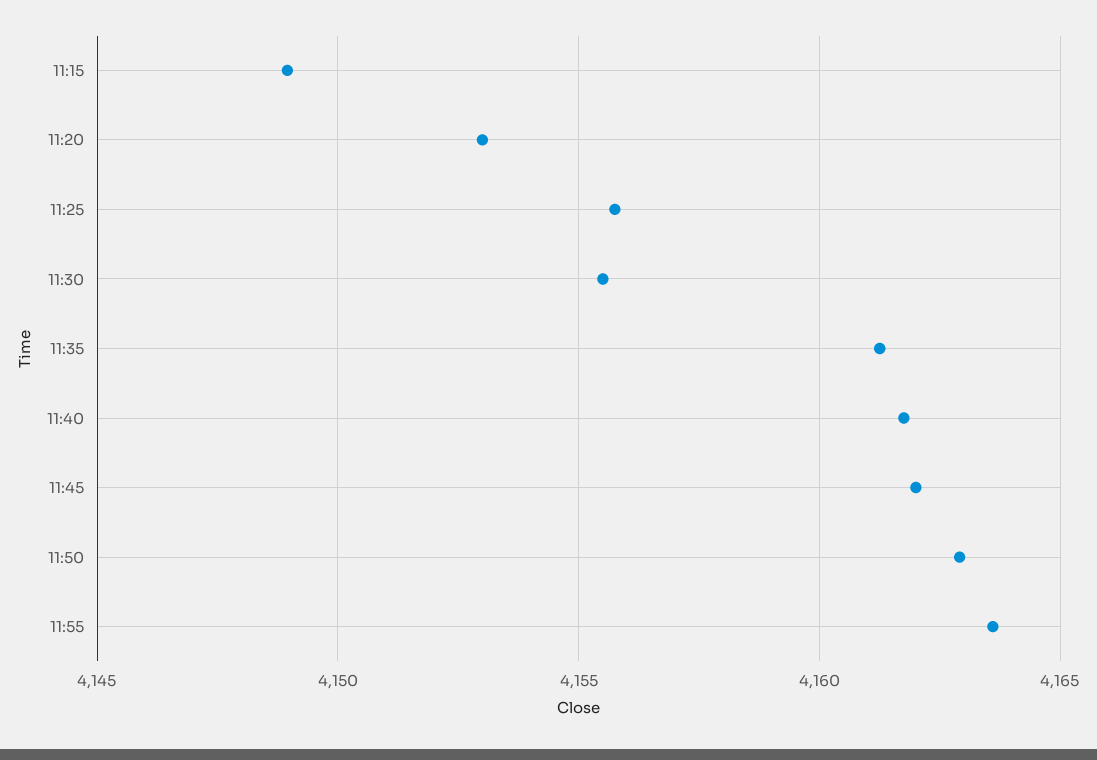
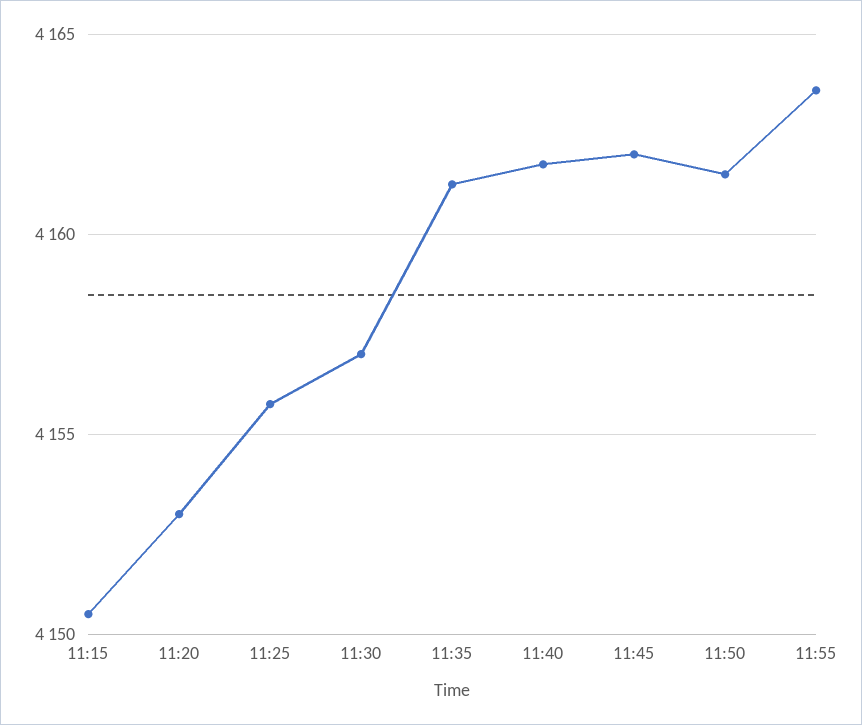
11:15: 4149 -> 4150.5
11:30: 4155.5 -> 4157
11:50: 4163 -> 4161.5

